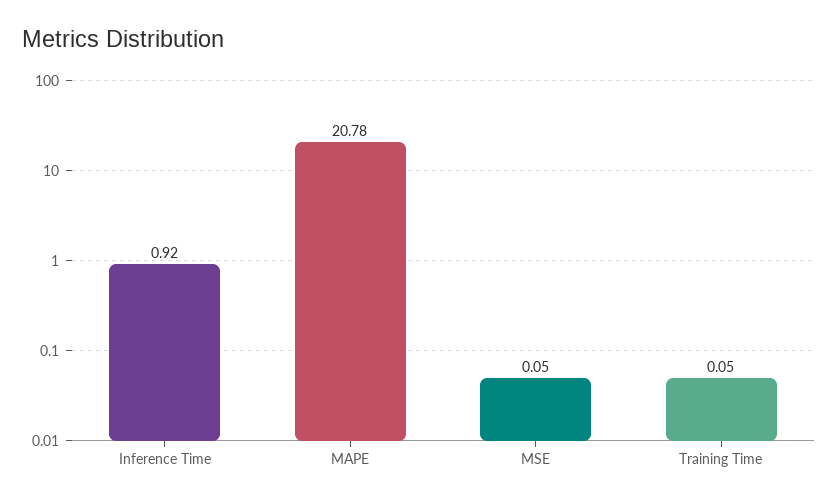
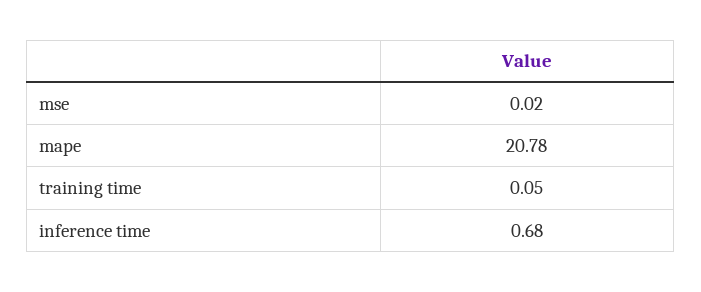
Inference Time: 0.92 -> 0.68
MSE: 0.05 -> 0.02

